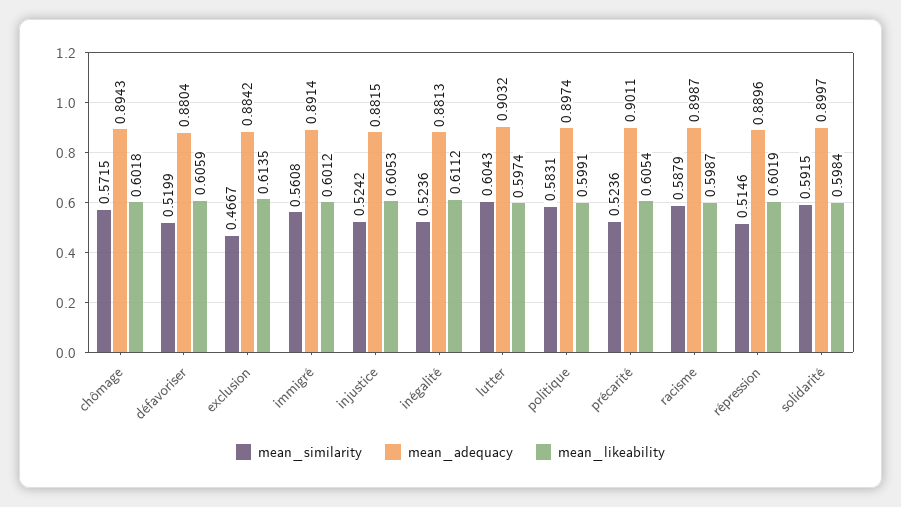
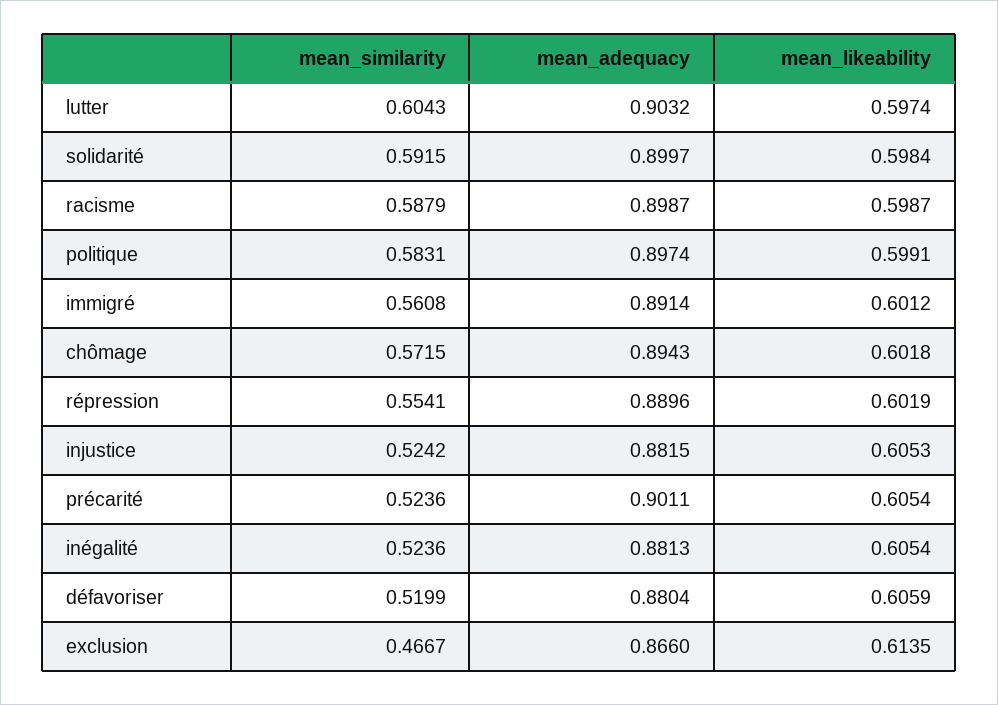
mean_adequacy, exclusion: 0.8842 -> 0.866
mean_likeability, inégalité: 0.6112 -> 0.6054
mean_similarity, répression: 0.5146 -> 0.5541

